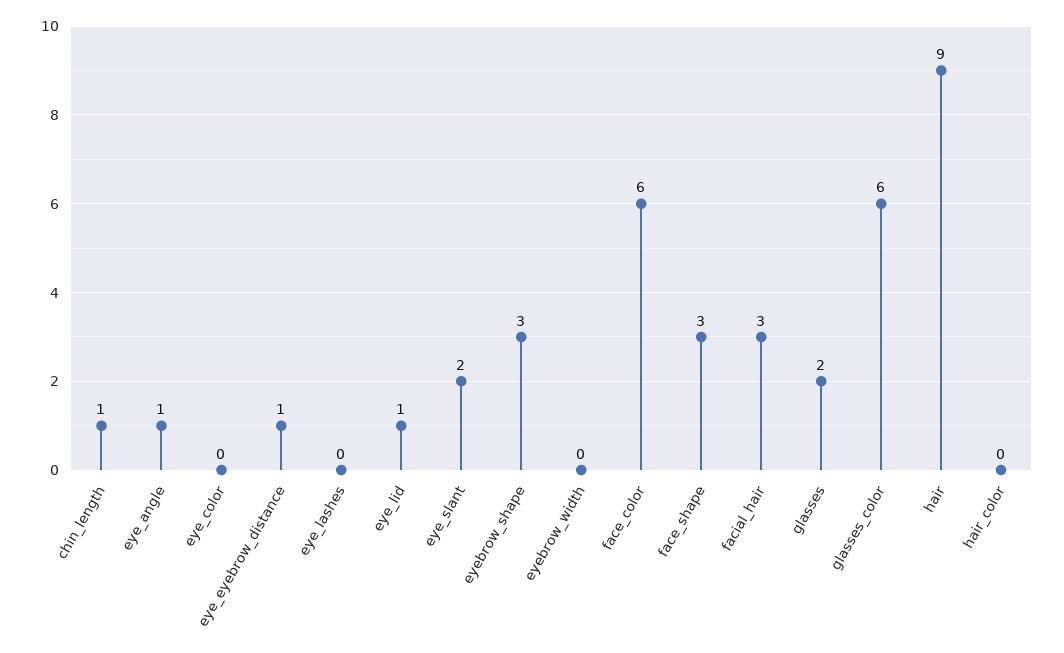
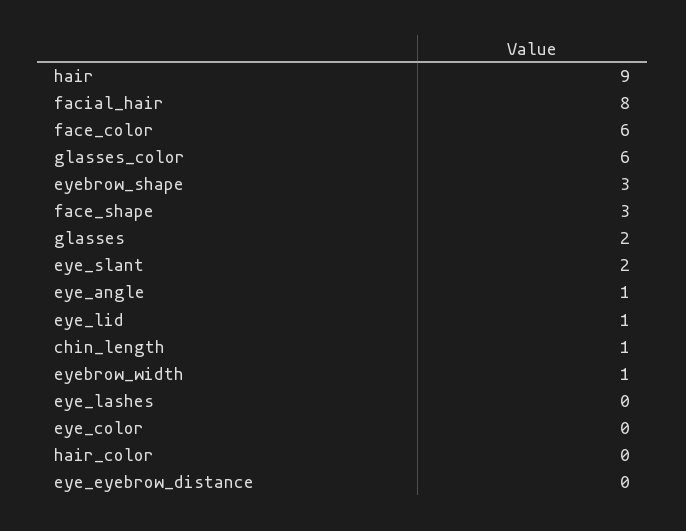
eye_eyebrow_distance: 1 -> 0
eyebrow_width: 0 -> 1
facial_hair: 3 -> 8

